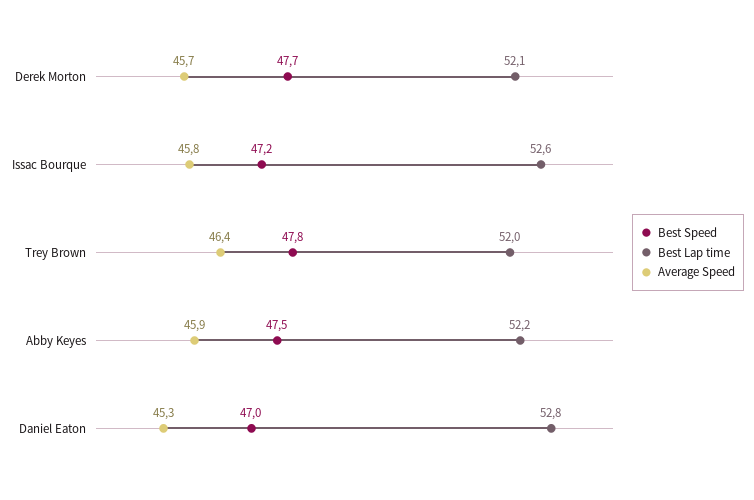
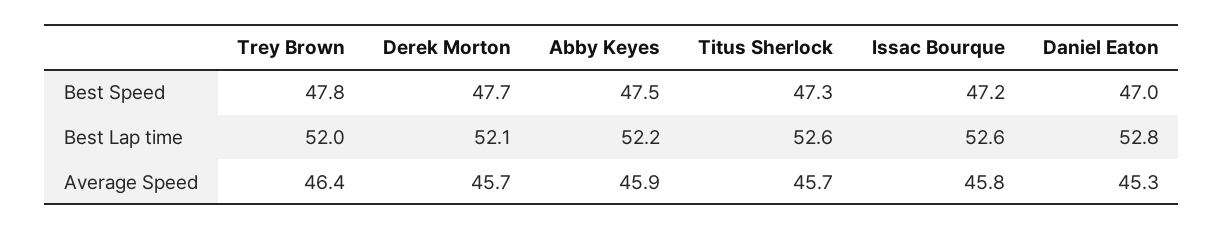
Best Speed, Titus Sherlock: none -> 47.3
Best Lap time, Titus Sherlock: none -> 52.6
Average Speed, Titus Sherlock: none -> 45.7

